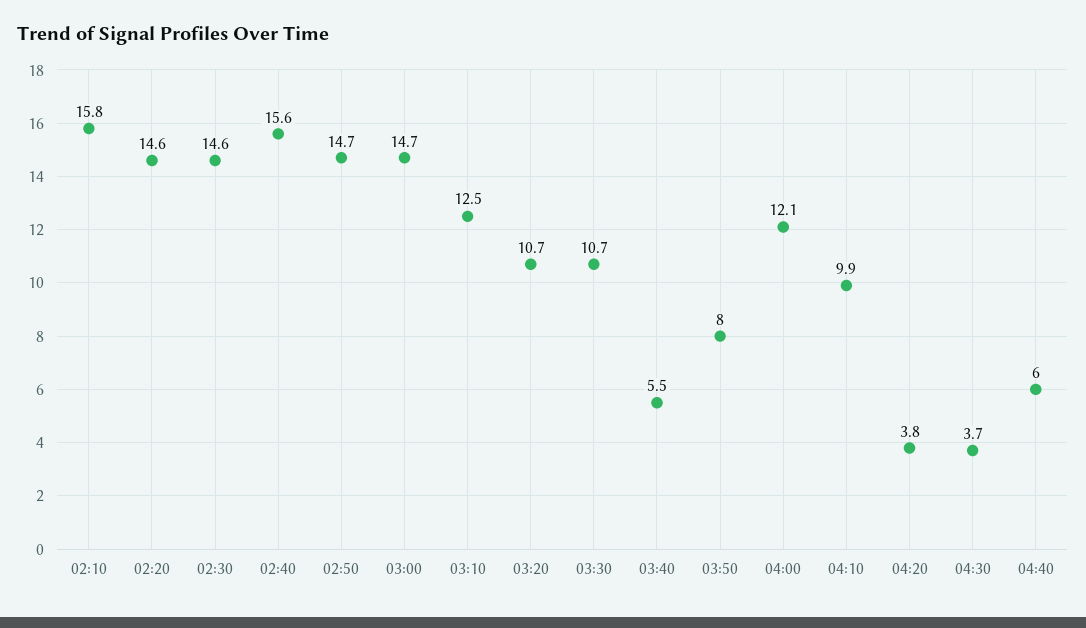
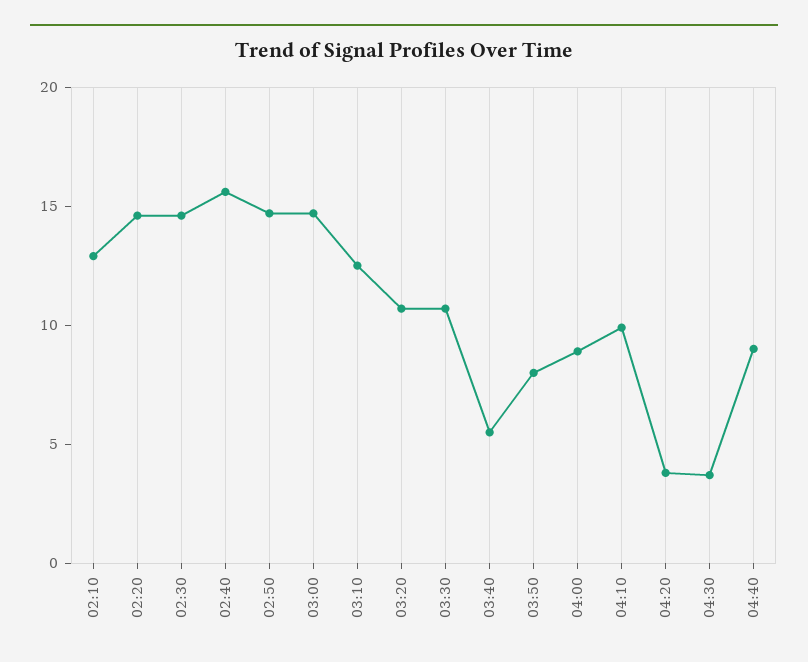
02:10: 15.8 -> 13
04:00: 12.1 -> 9
04:40: 6 -> 9

